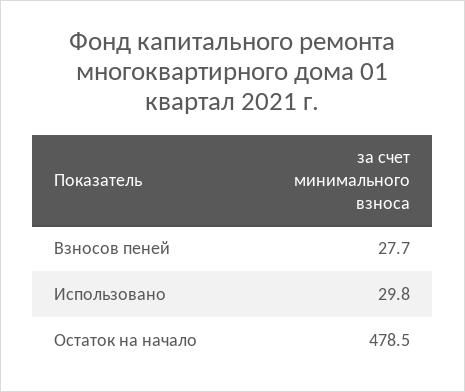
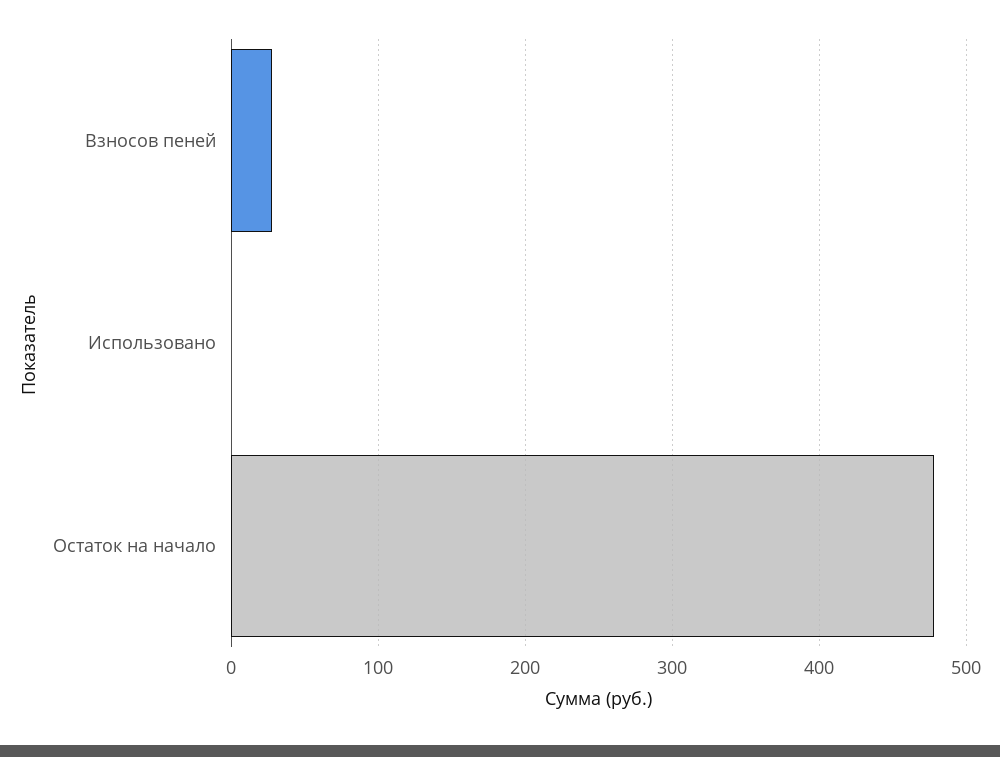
Использовано: 29.8 -> 0

